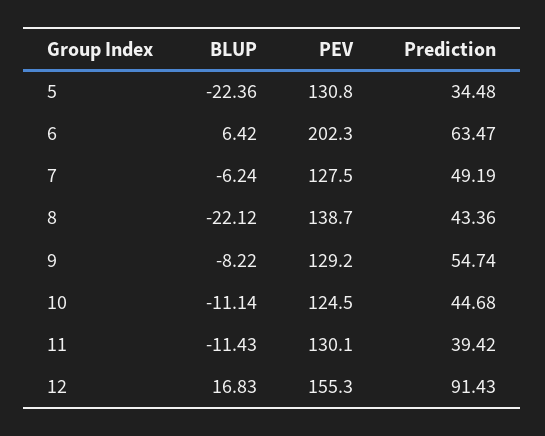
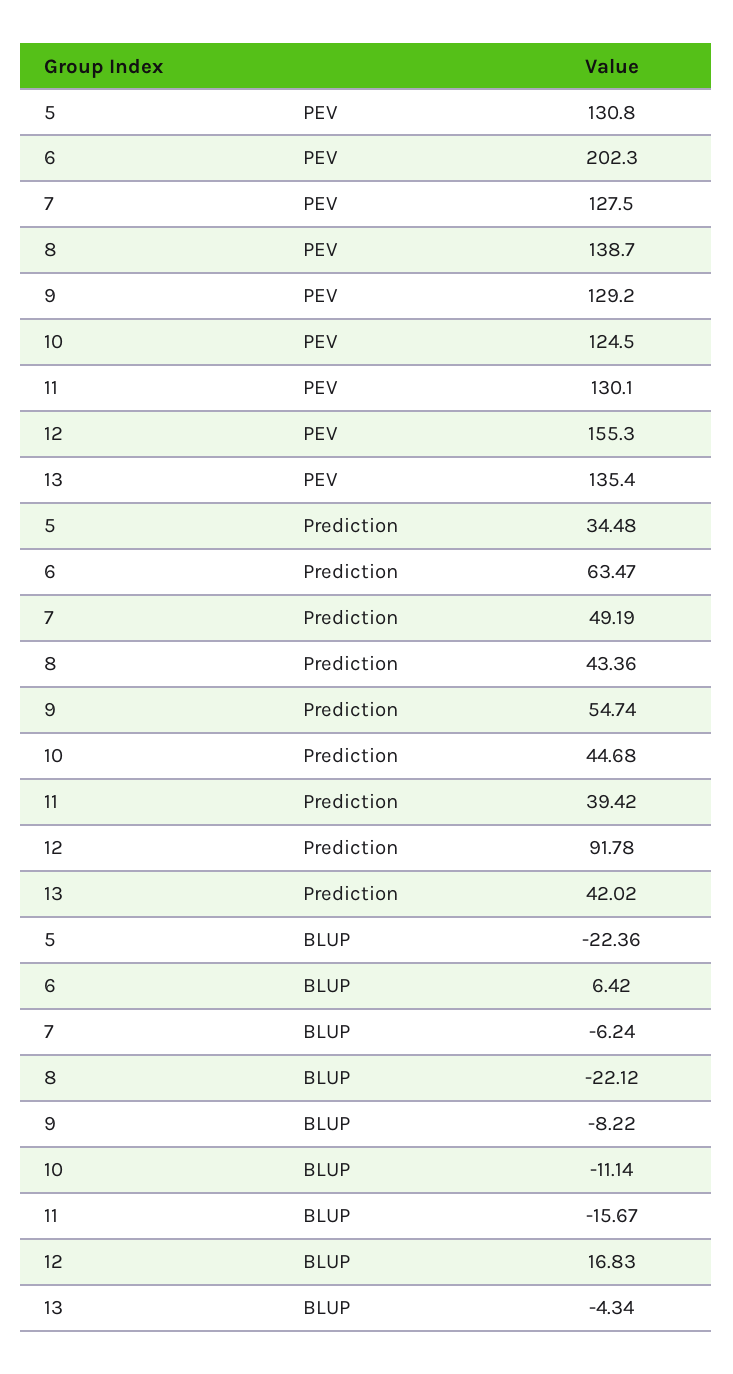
BLUP, 11: -11.43 -> -15.67
Prediction, 12: 91.43 -> 91.78
PEV, 13: none -> 135.4
Prediction, 13: none -> 42.02
BLUP, 13: none -> -4.34

